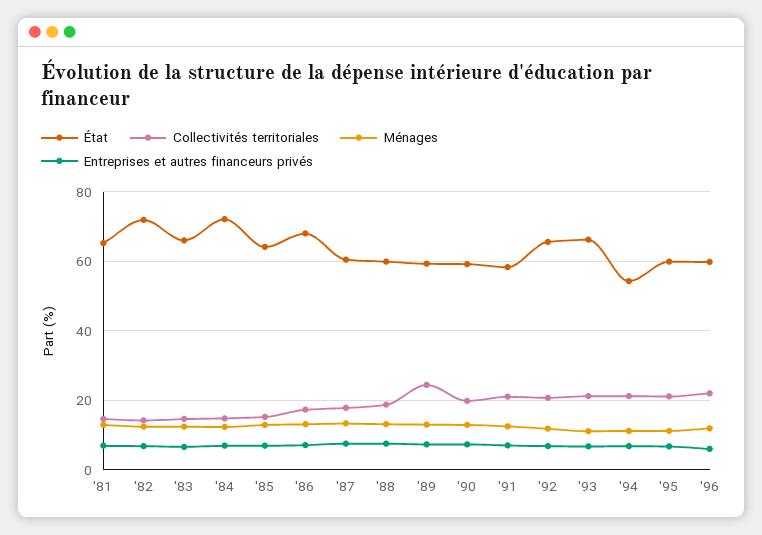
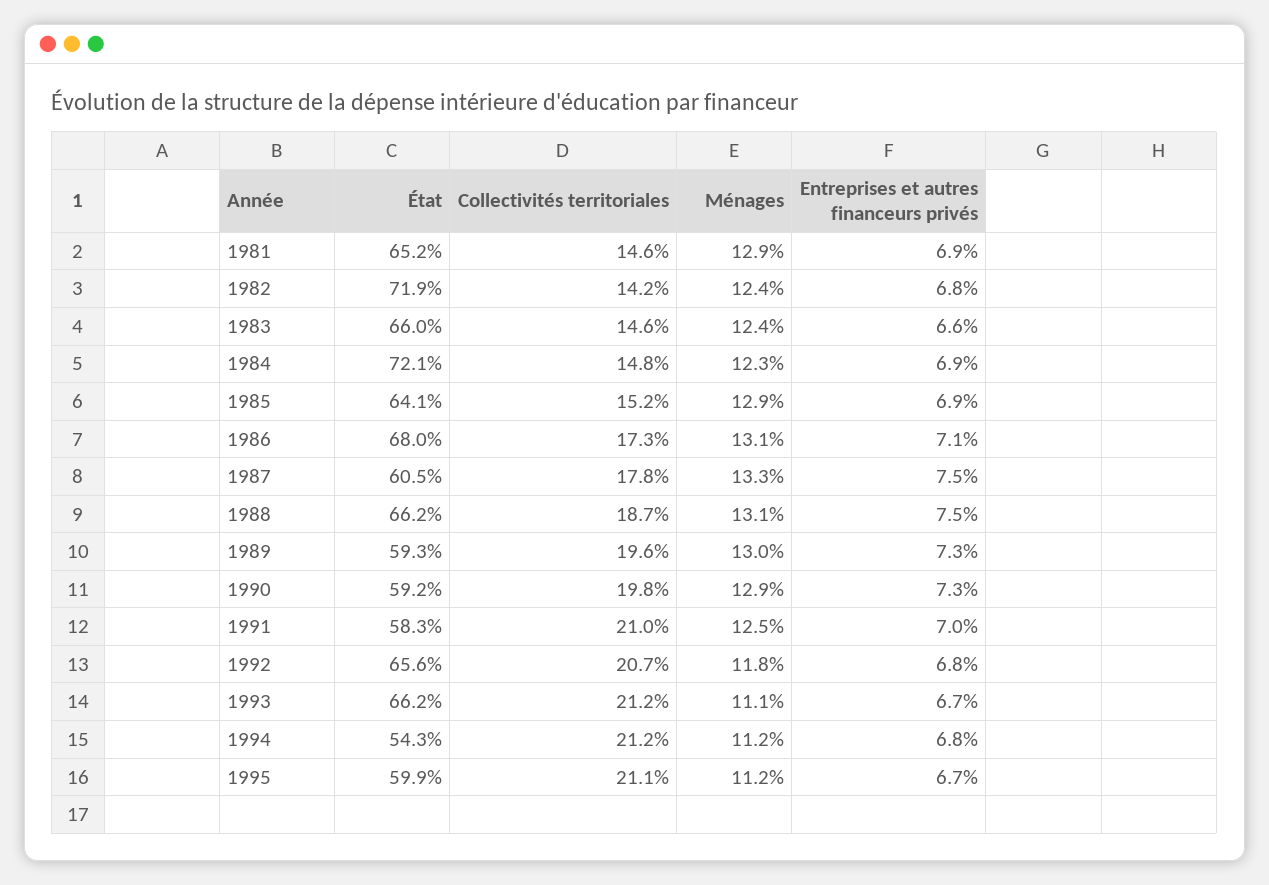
État, '88: 60 -> 66.2
Collectivités territoriales, '89: 24 -> 19.6
État, '96: 60 -> none
Collectivités territoriales, '96: 22 -> none
Ménages, '96: 12 -> none
Entreprises et autres financeurs privés, '96: 6 -> none

